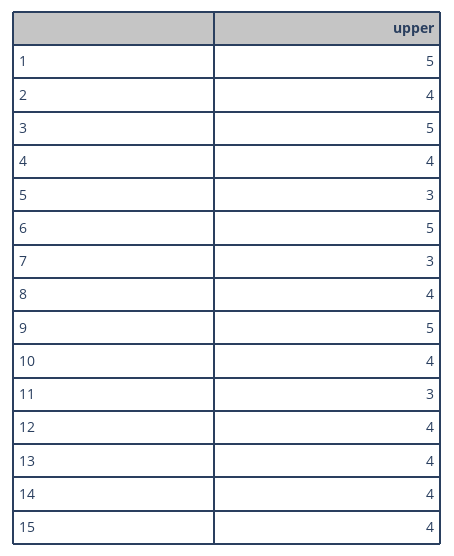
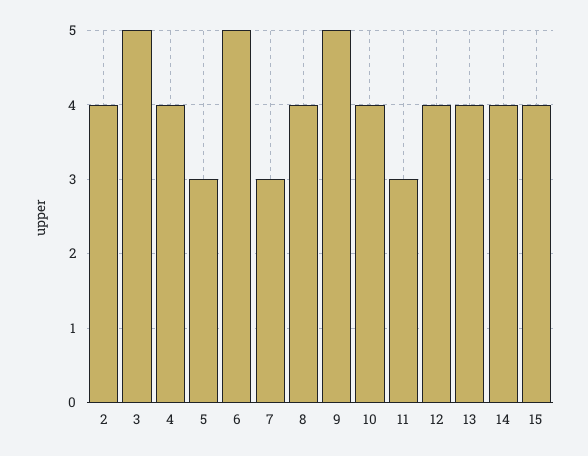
1: 5 -> none

